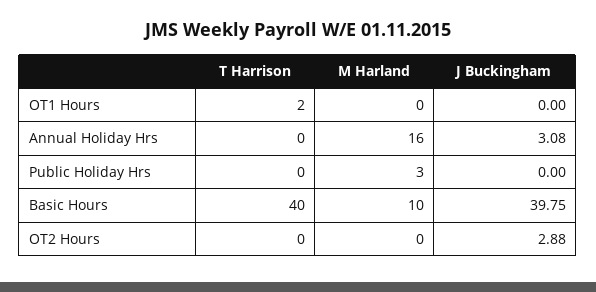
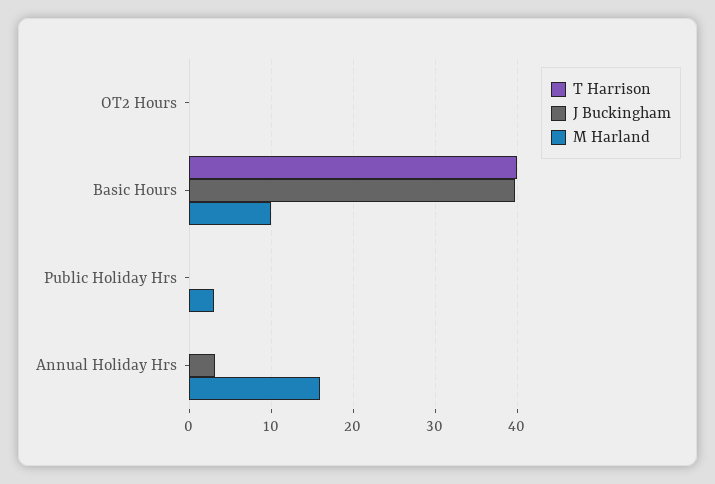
T Harrison, OT1 Hours: 2 -> none
M Harland, OT1 Hours: 0 -> none
J Buckingham, OT1 Hours: 0 -> none
J Buckingham, OT2 Hours: 2.88 -> 0

